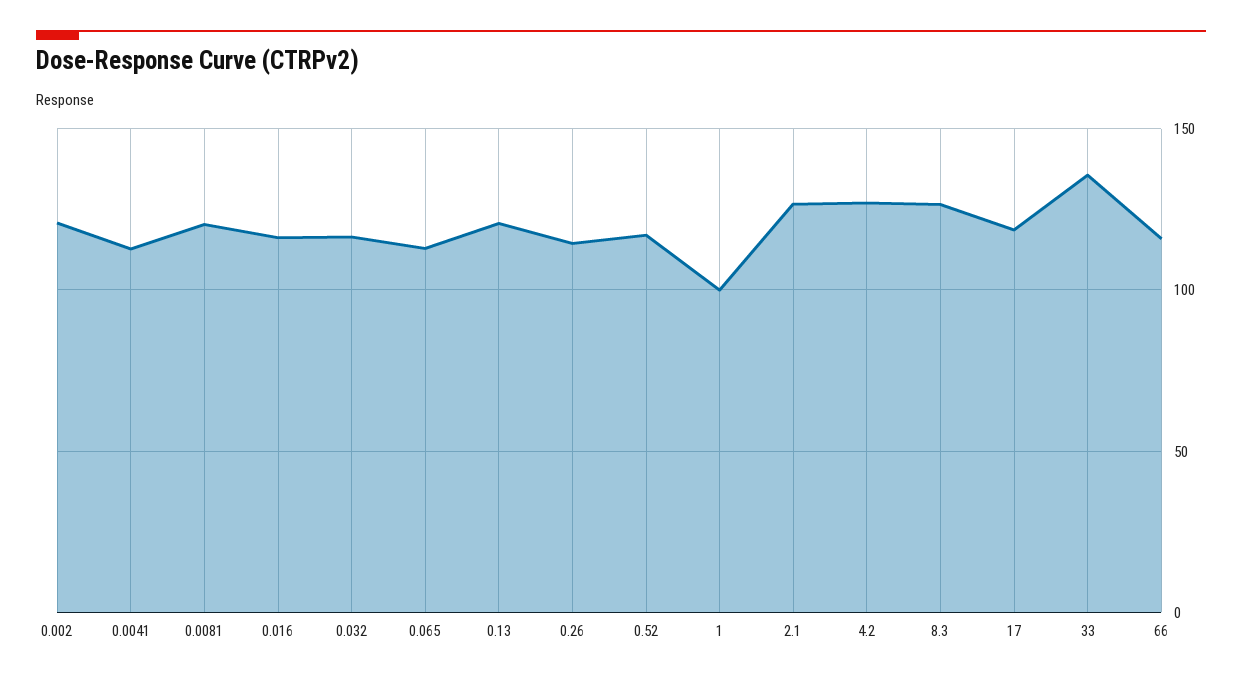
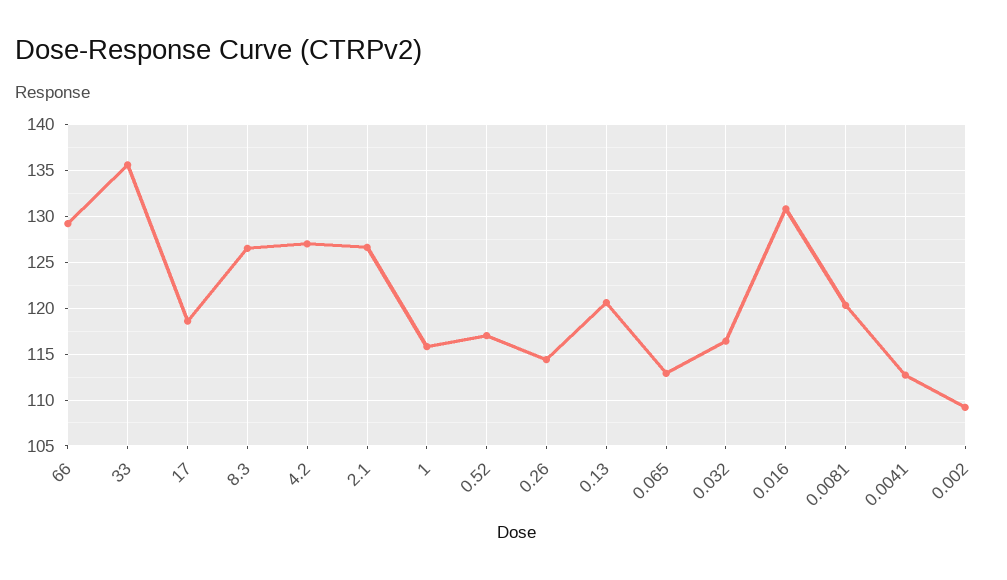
0.002: 120 -> 109
0.016: 115 -> 131
1: 100 -> 116
66: 115 -> 129

